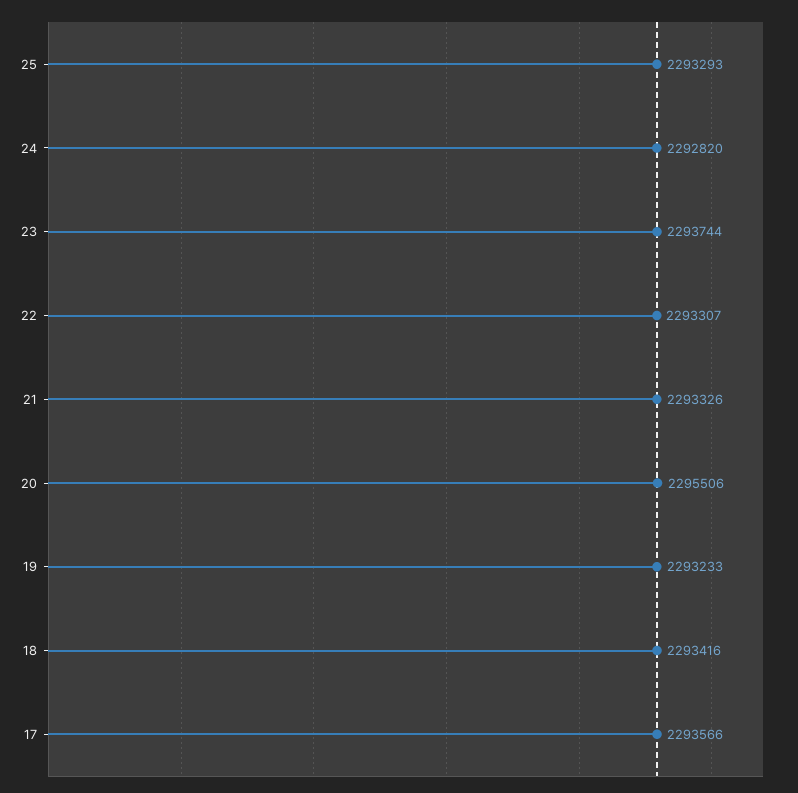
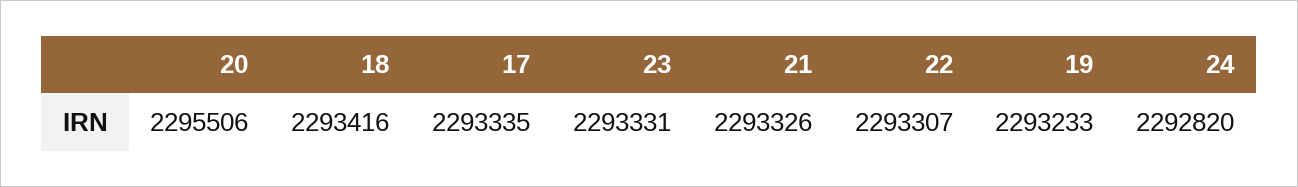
25: 2293293 -> none
23: 2293744 -> 2293331
17: 2293566 -> 2293335

